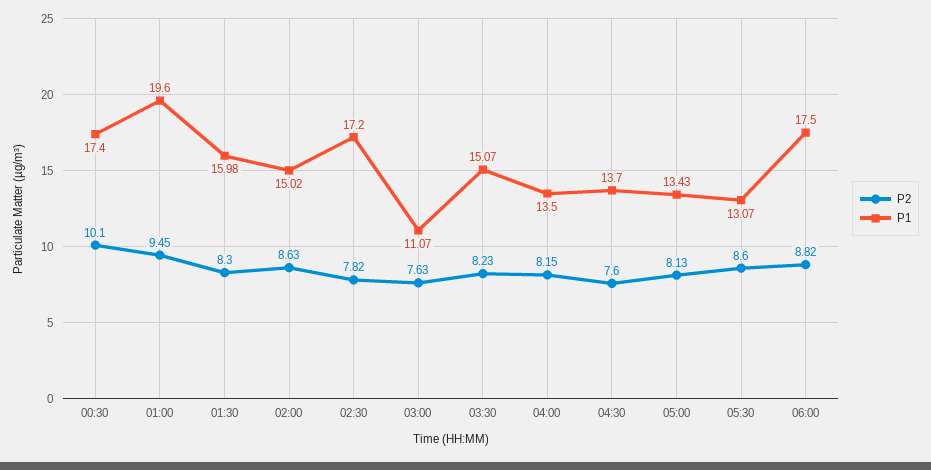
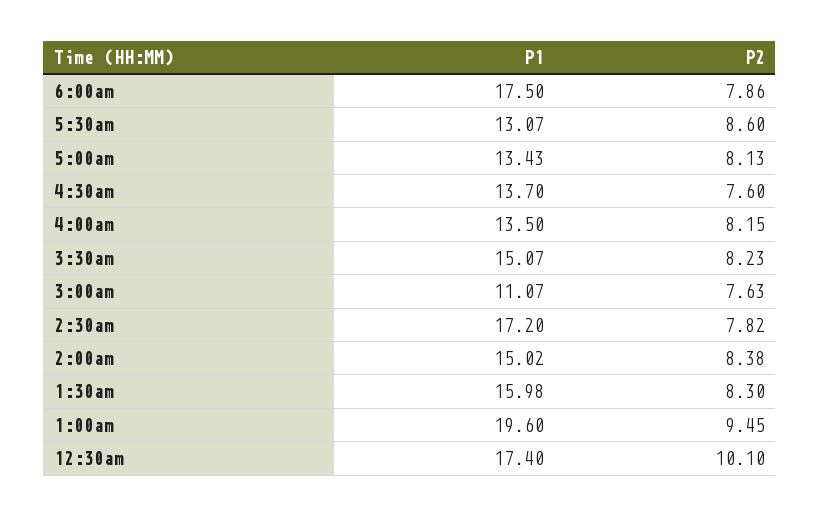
P2, 02:00: 8.63 -> 8.38
P2, 06:00: 8.82 -> 7.86

